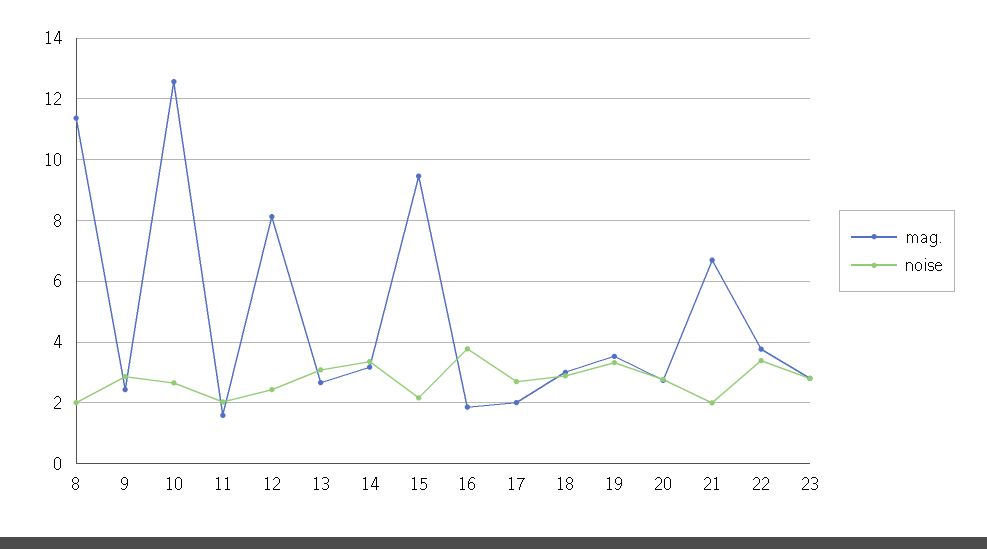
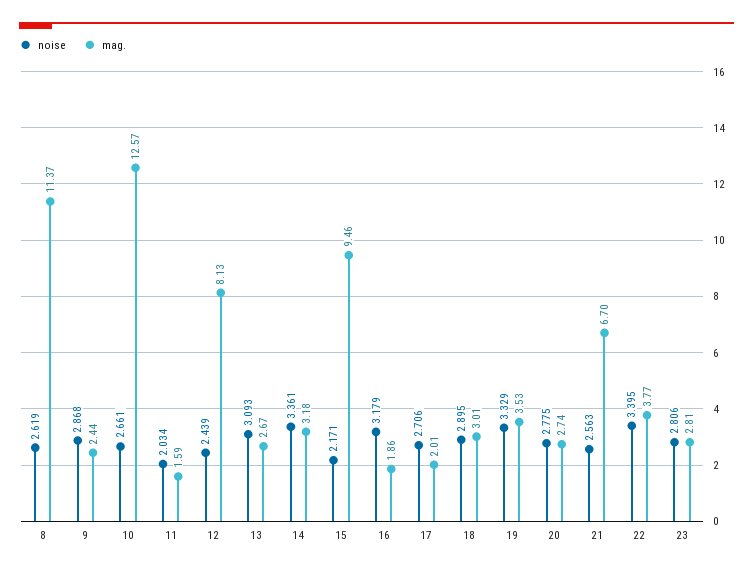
noise, 8: 2 -> 2.619
noise, 16: 3.8 -> 3.179
noise, 21: 2 -> 2.563

